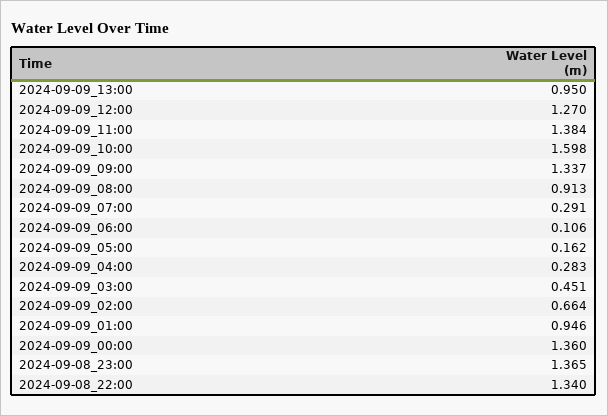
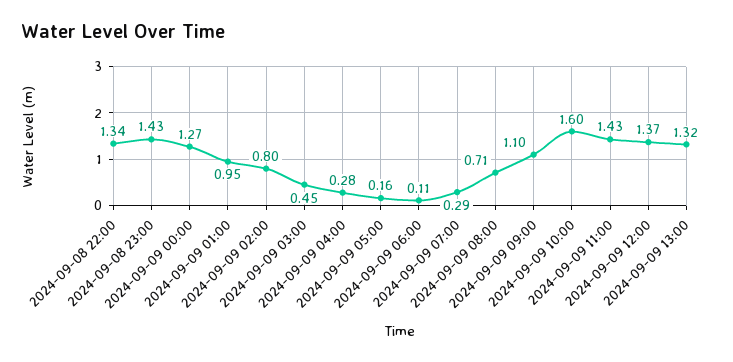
2024-09-09_13:00: 0.95 -> 1.32
2024-09-09_12:00: 1.27 -> 1.37
2024-09-09_11:00: 1.384 -> 1.43
2024-09-09_09:00: 1.337 -> 1.1
2024-09-09_08:00: 0.913 -> 0.71
2024-09-09_02:00: 0.664 -> 0.8
2024-09-09_00:00: 1.36 -> 1.27
2024-09-08_23:00: 1.365 -> 1.43

